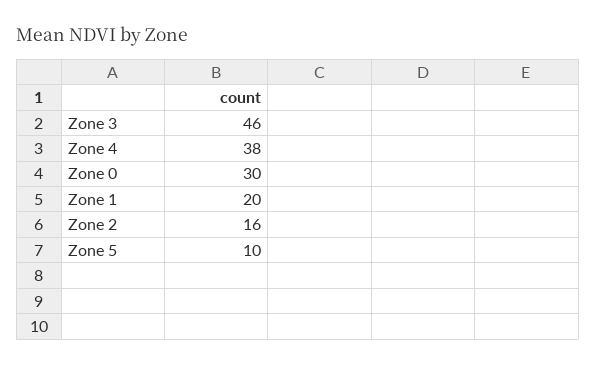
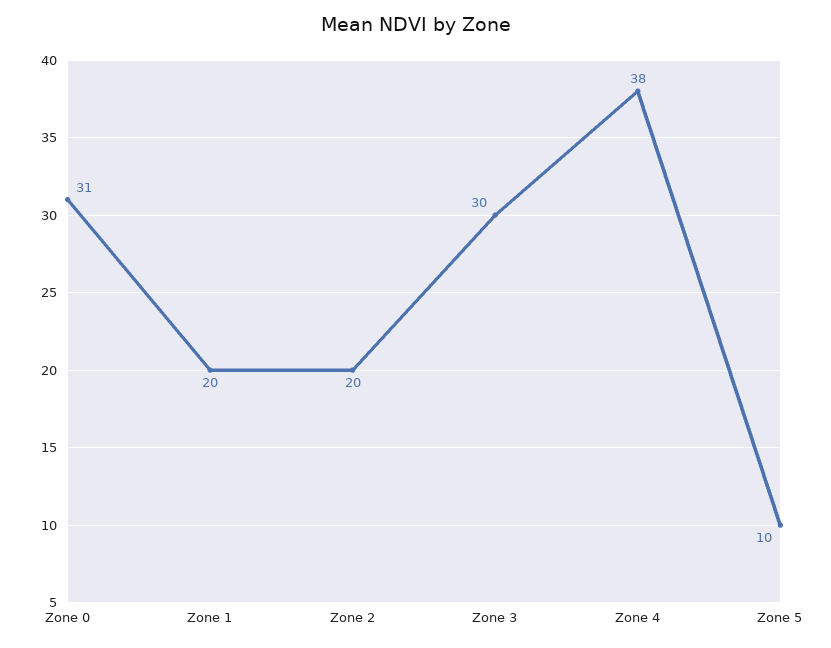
Zone 3: 46 -> 30
Zone 0: 30 -> 31
Zone 2: 16 -> 20

